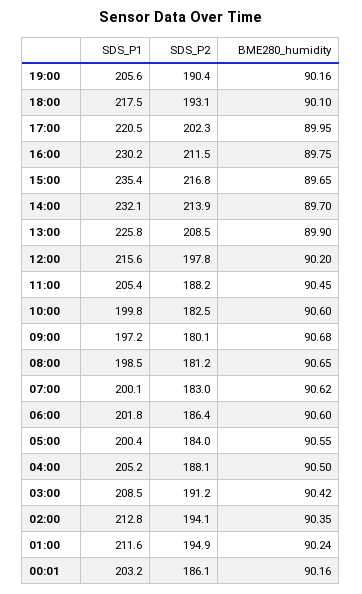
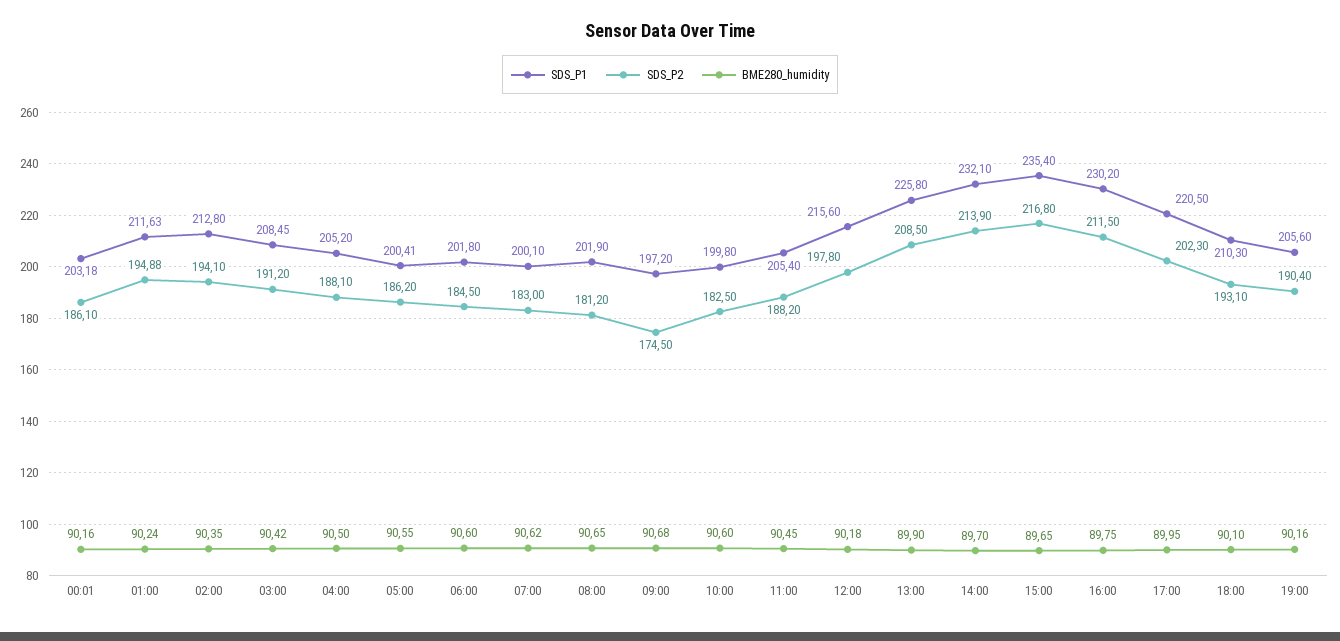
SDS_P1, 18:00: 217.5 -> 210.3
BME280_humidity, 12:00: 90.2 -> 90.18
SDS_P2, 09:00: 180.1 -> 174.5
SDS_P1, 08:00: 198.5 -> 201.9
SDS_P2, 06:00: 186.4 -> 184.5
SDS_P2, 05:00: 184 -> 186.2

